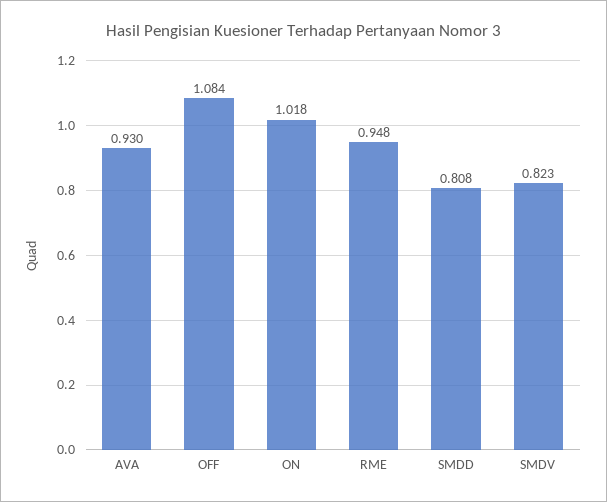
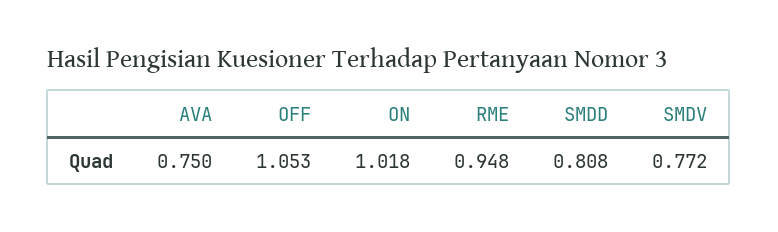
AVA: 0.93 -> 0.75
OFF: 1.084 -> 1.053
SMDV: 0.823 -> 0.772

